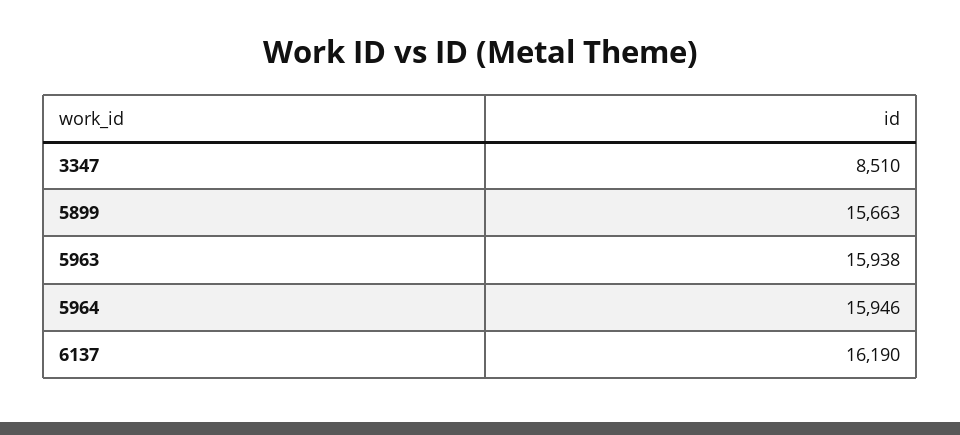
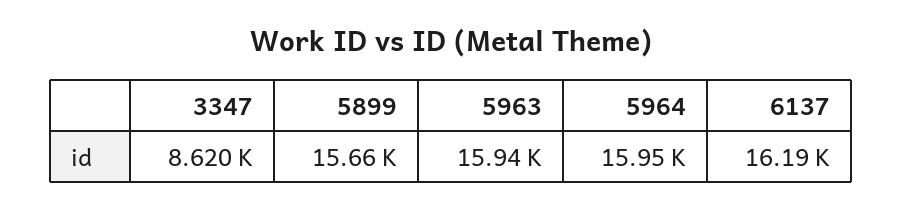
3347: 8510 -> 8620

